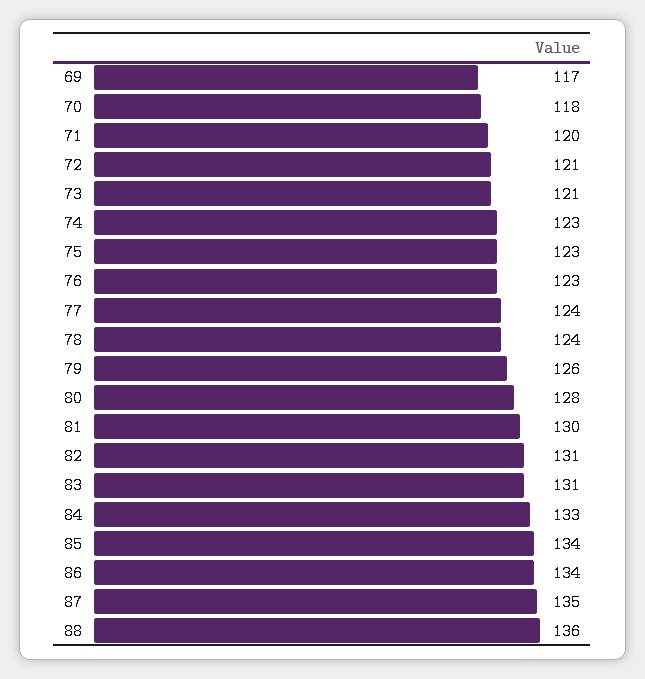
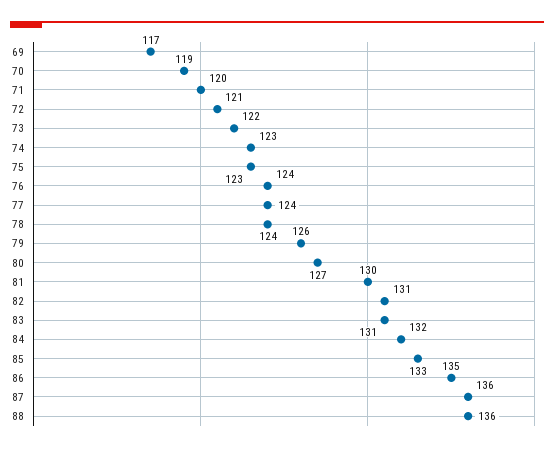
70: 118 -> 119
73: 121 -> 122
76: 123 -> 124
80: 128 -> 127
84: 133 -> 132
85: 134 -> 133
86: 134 -> 135
87: 135 -> 136

